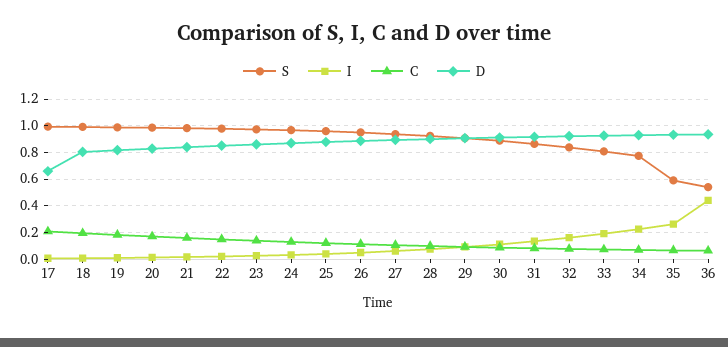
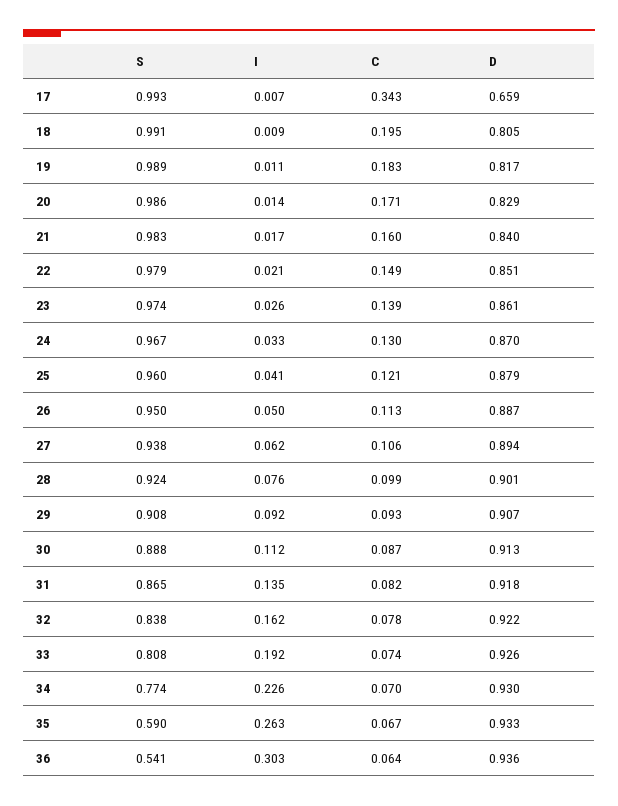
C, 17: 0.2 -> 0.343
I, 36: 0.45 -> 0.303

